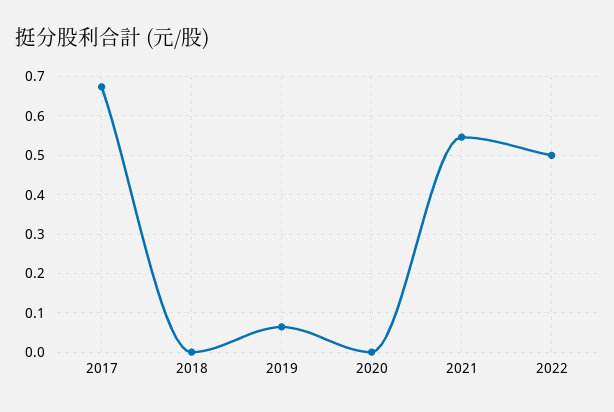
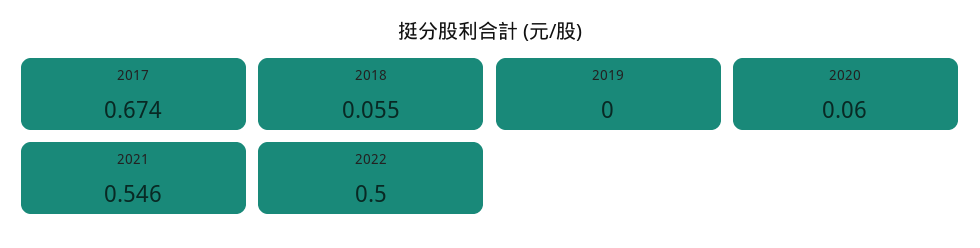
2018: 0 -> 0.055
2019: 0.06 -> 0
2020: 0 -> 0.06

